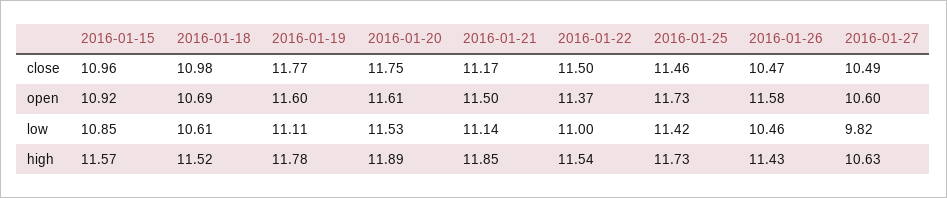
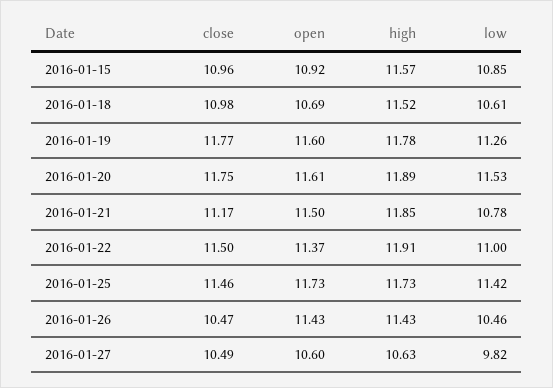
2016-01-26, open: 11.58 -> 11.43
2016-01-19, low: 11.11 -> 11.26
2016-01-21, low: 11.14 -> 10.78
2016-01-22, high: 11.54 -> 11.91

